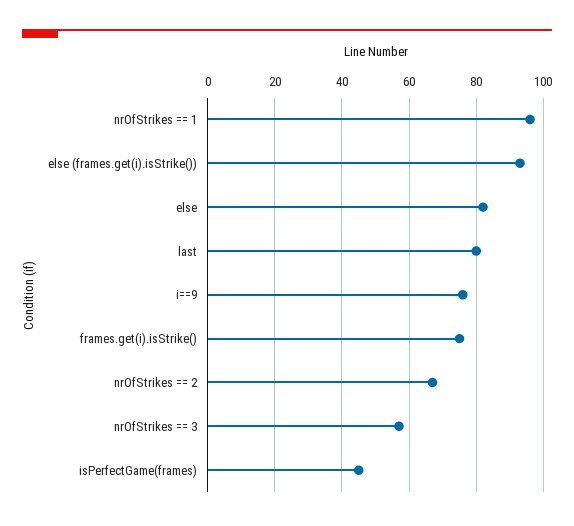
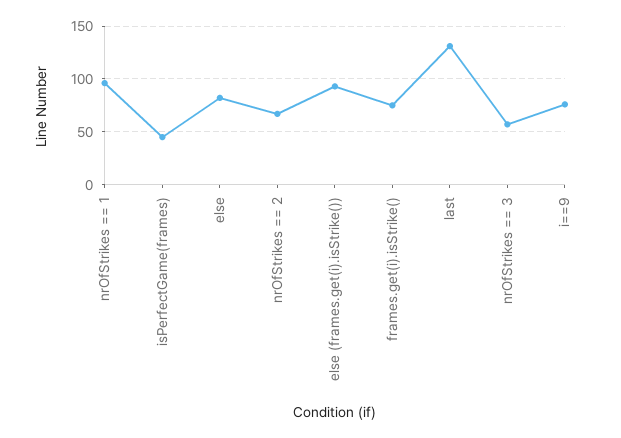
last: 80 -> 130

